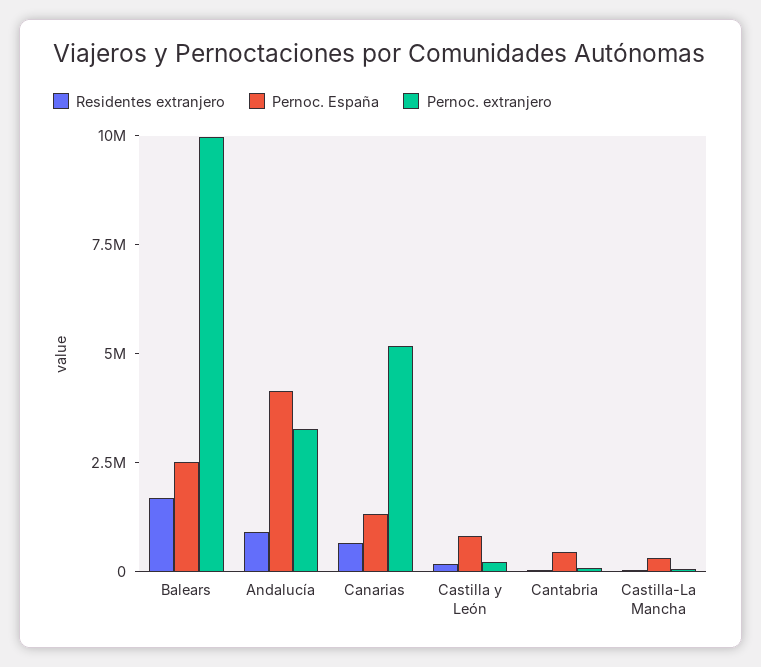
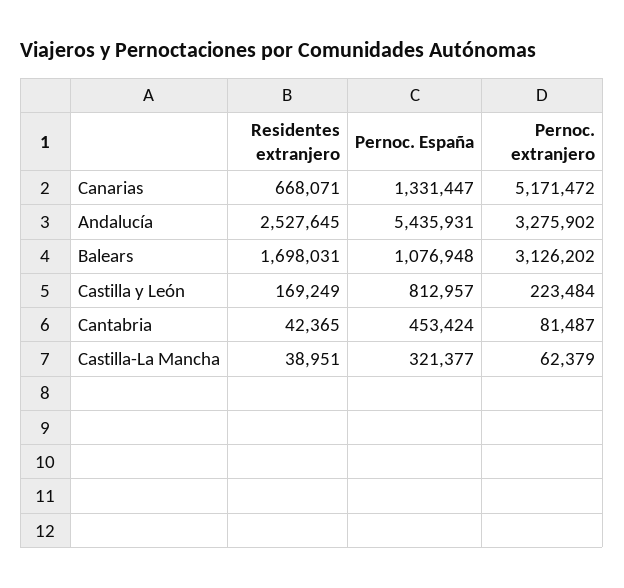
Pernoc. España, Balears: 2500000 -> 1076948
Pernoc. extranjero, Balears: 10000000 -> 3126202
Residentes extranjero, Andalucía: 1000000 -> 2527645
Pernoc. España, Andalucía: 4000000 -> 5435931

